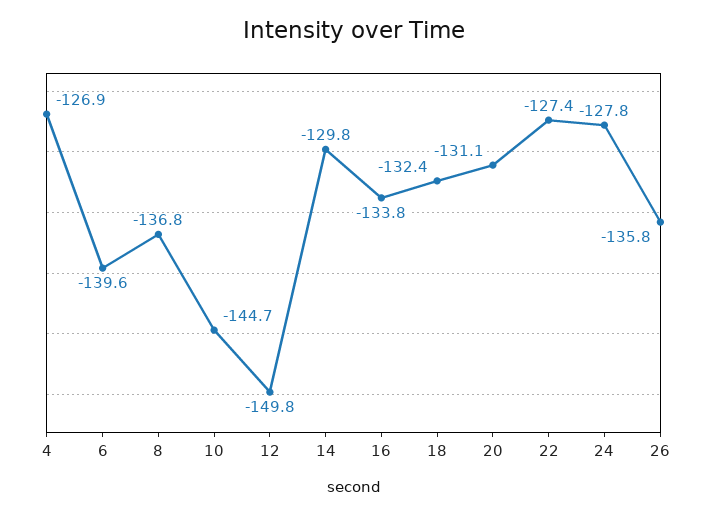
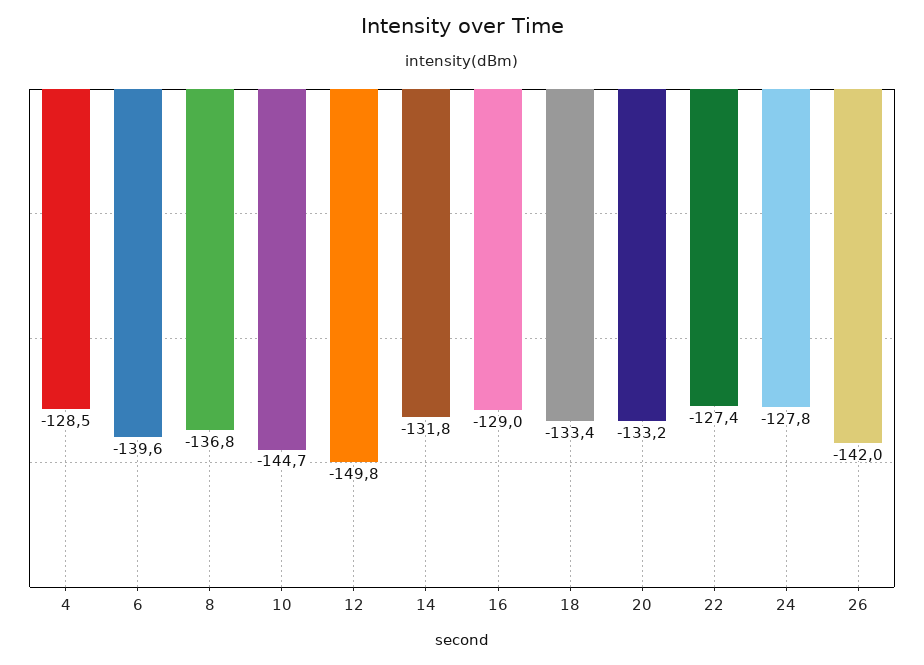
4: -126.9 -> -128.5
14: -129.8 -> -131.8
16: -133.8 -> -129
18: -132.4 -> -133.4
20: -131.1 -> -133.2
26: -135.8 -> -142

